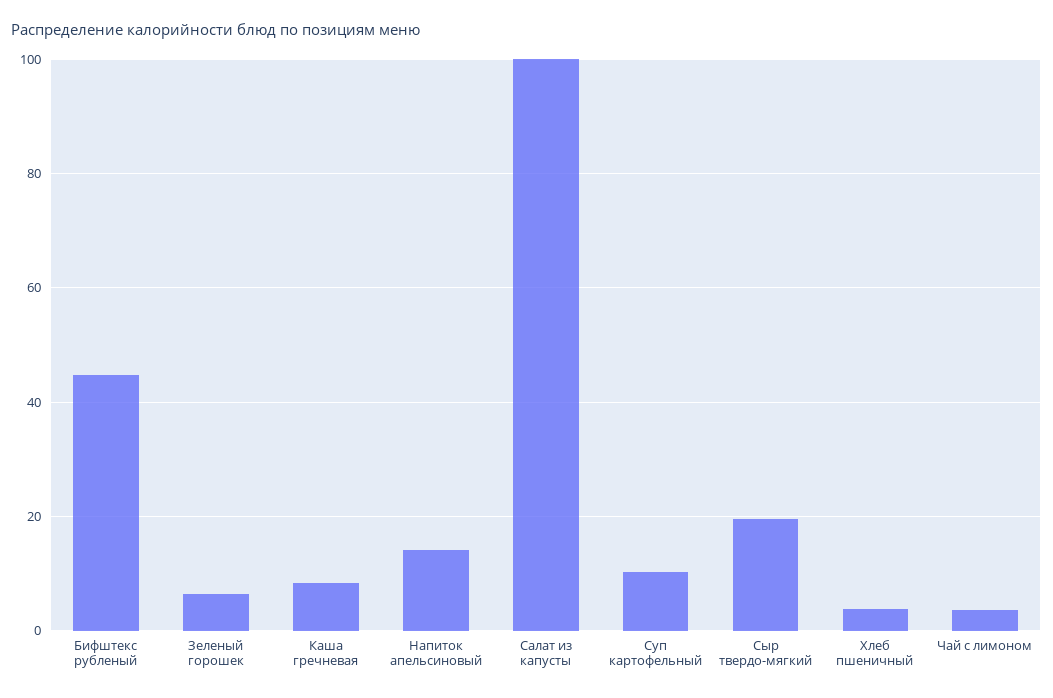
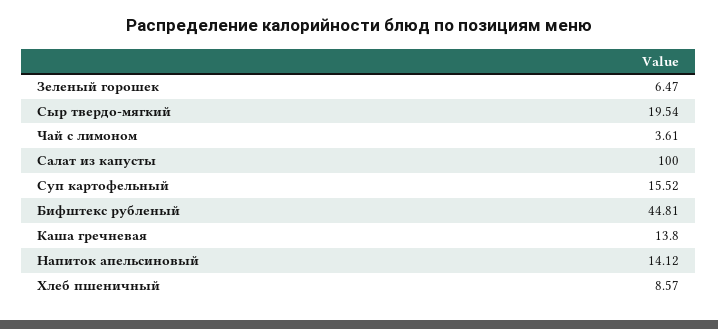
Каша гречневая: 8 -> 13.8
Суп картофельный: 10 -> 15.52
Хлеб пшеничный: 4 -> 8.57

